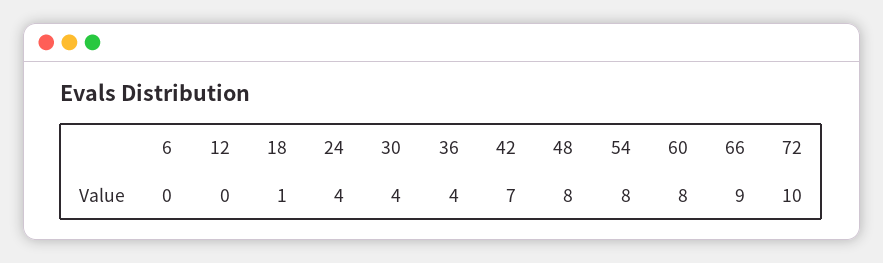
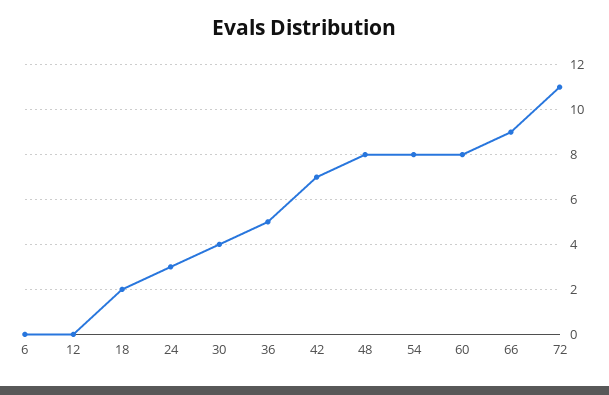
18: 1 -> 2
24: 4 -> 3
36: 4 -> 5
72: 10 -> 11

